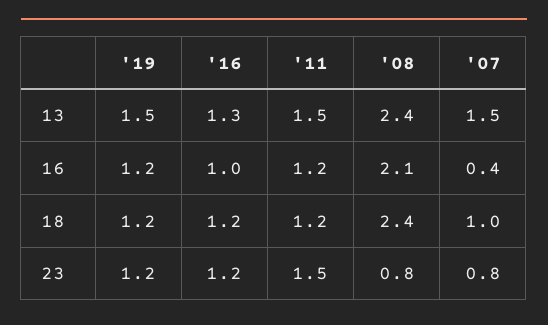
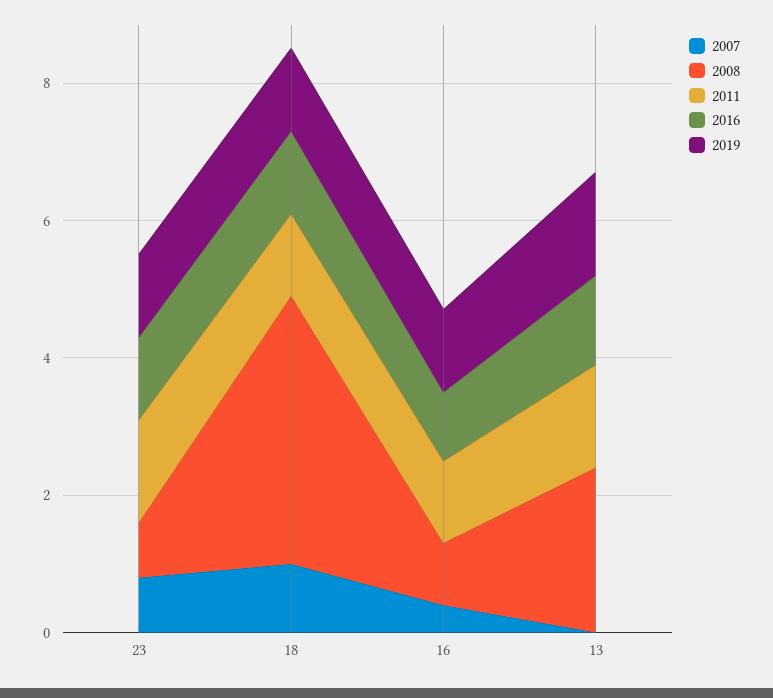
'07, 13: 1.5 -> 0
'08, 16: 2.1 -> 1
'08, 18: 2.4 -> 4

